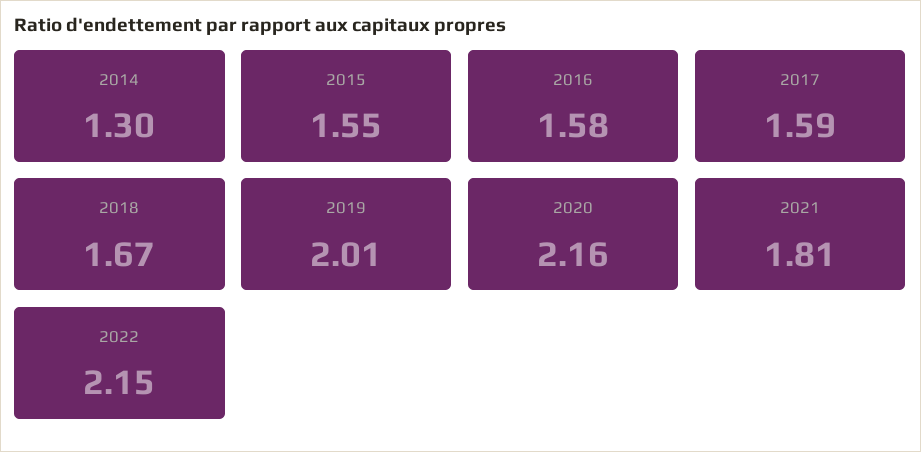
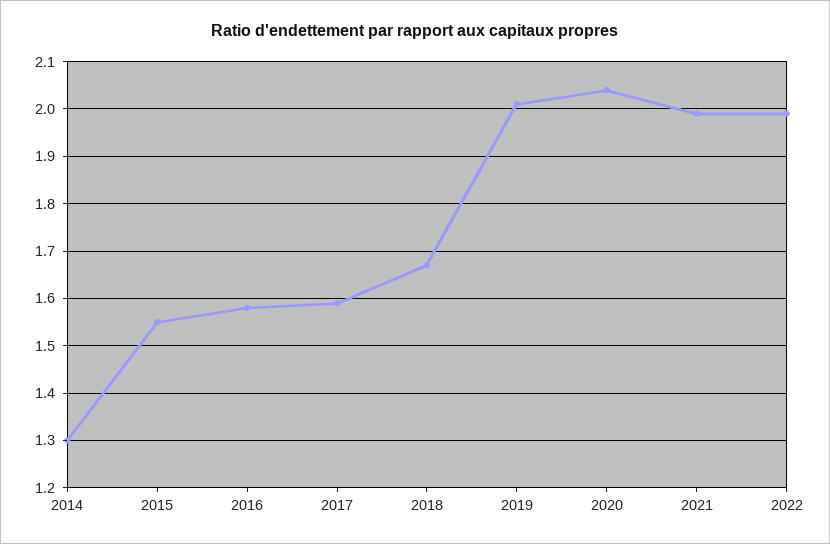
2020: 2.16 -> 2.05
2021: 1.81 -> 2
2022: 2.15 -> 2

